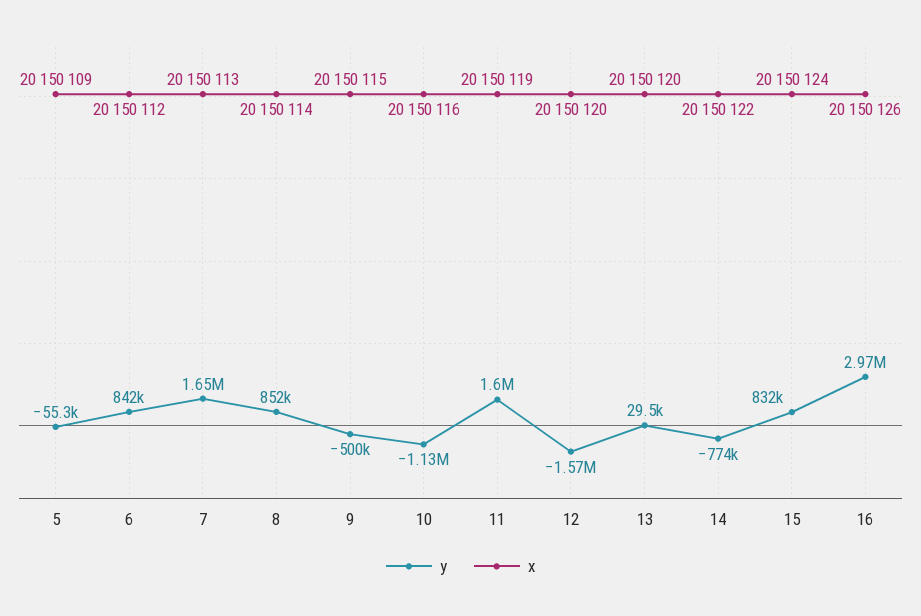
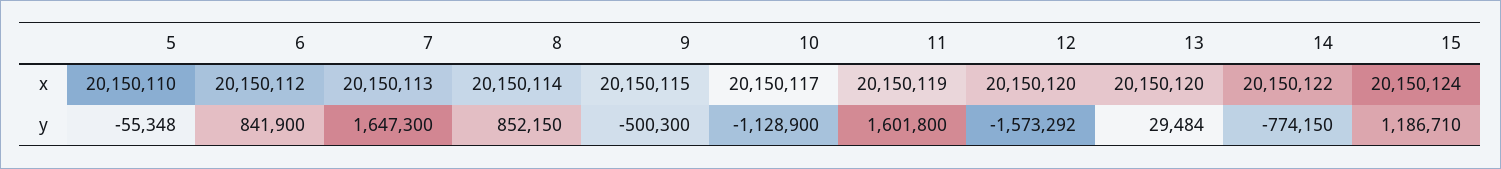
x, 5: 20150109 -> 20150110
x, 10: 20150116 -> 20150117
y, 15: 832000 -> 1186710
y, 16: 2970000 -> none
x, 16: 20150126 -> none

